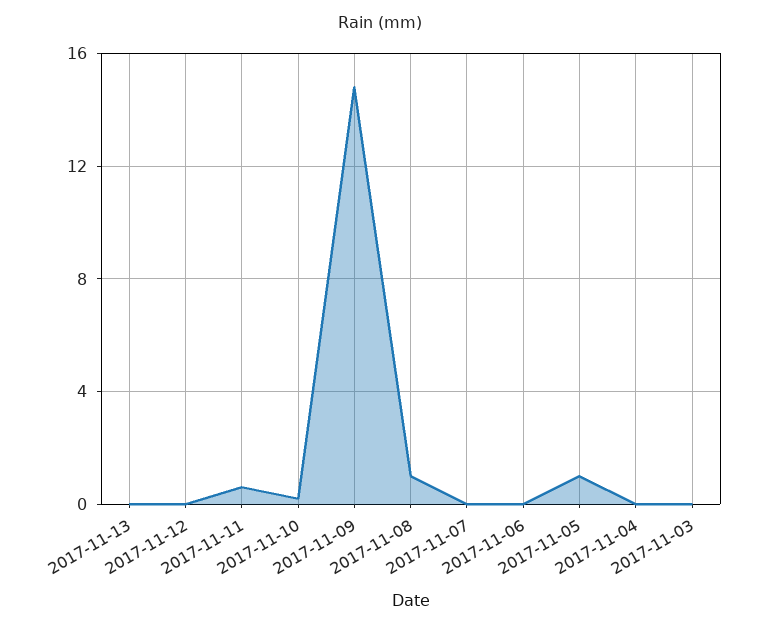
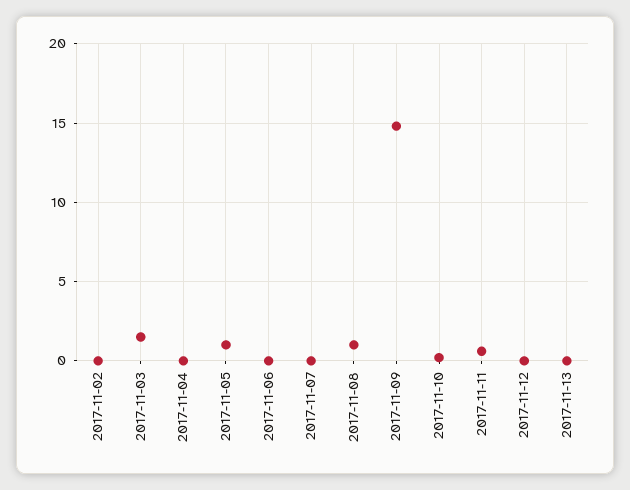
2017-11-03: 0 -> 1.5
2017-11-02: none -> 0

